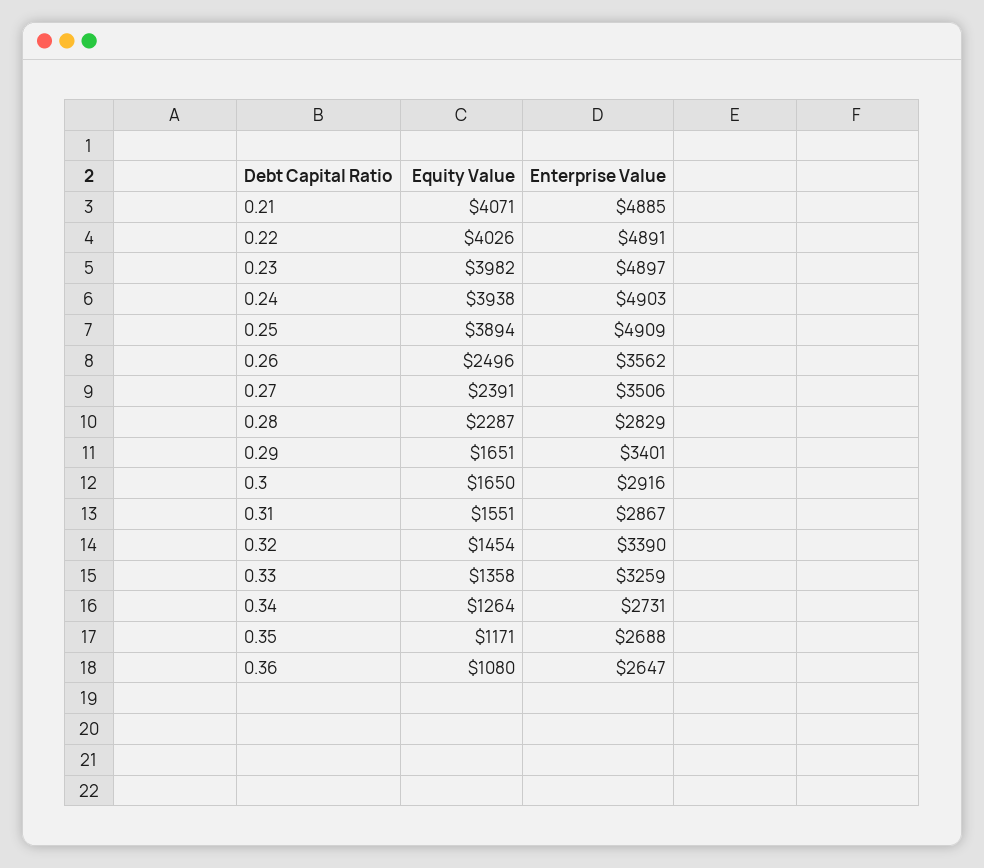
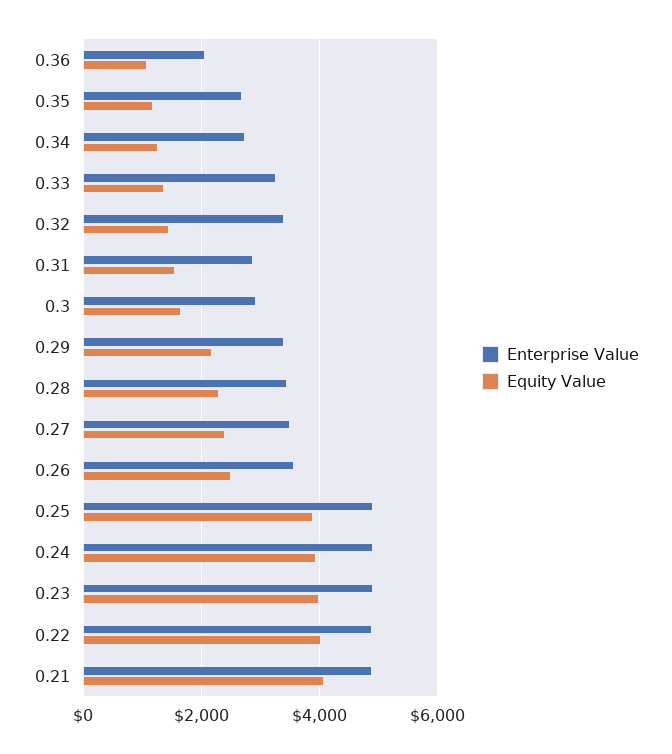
Enterprise Value, 0.28: 2829 -> 3400
Equity Value, 0.29: 1651 -> 2200
Enterprise Value, 0.36: 2647 -> 2000

